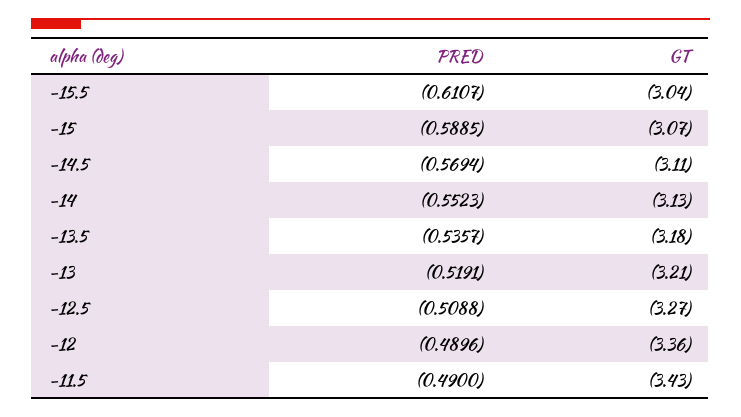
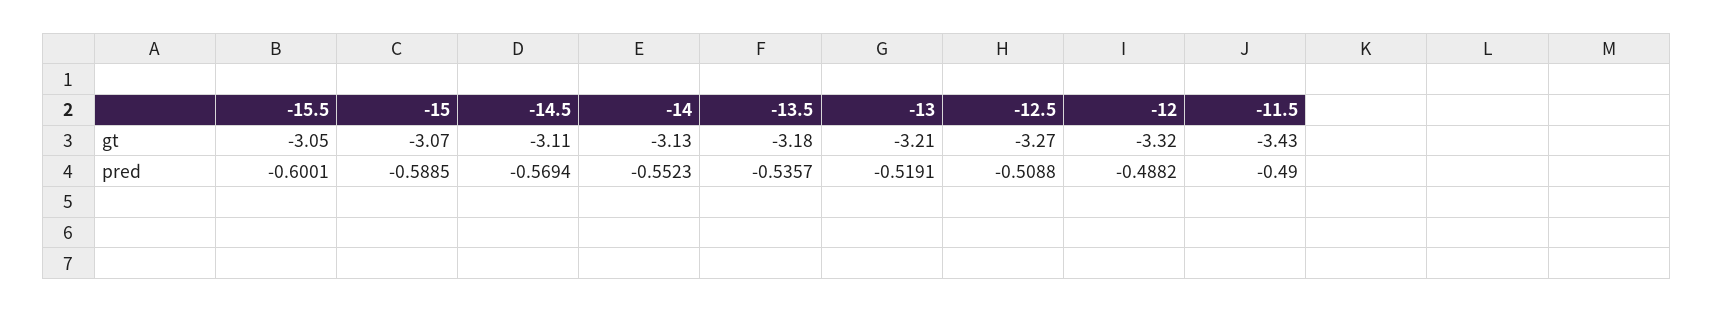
PRED, -15.5: -0.6107 -> -0.6001
GT, -15.5: -3.04 -> -3.05
PRED, -12: -0.4896 -> -0.4882
GT, -12: -3.36 -> -3.32

